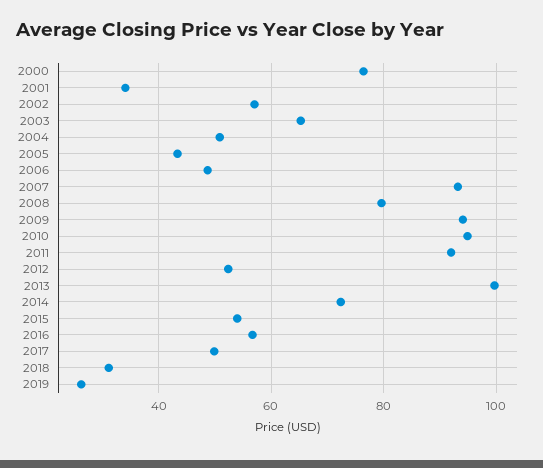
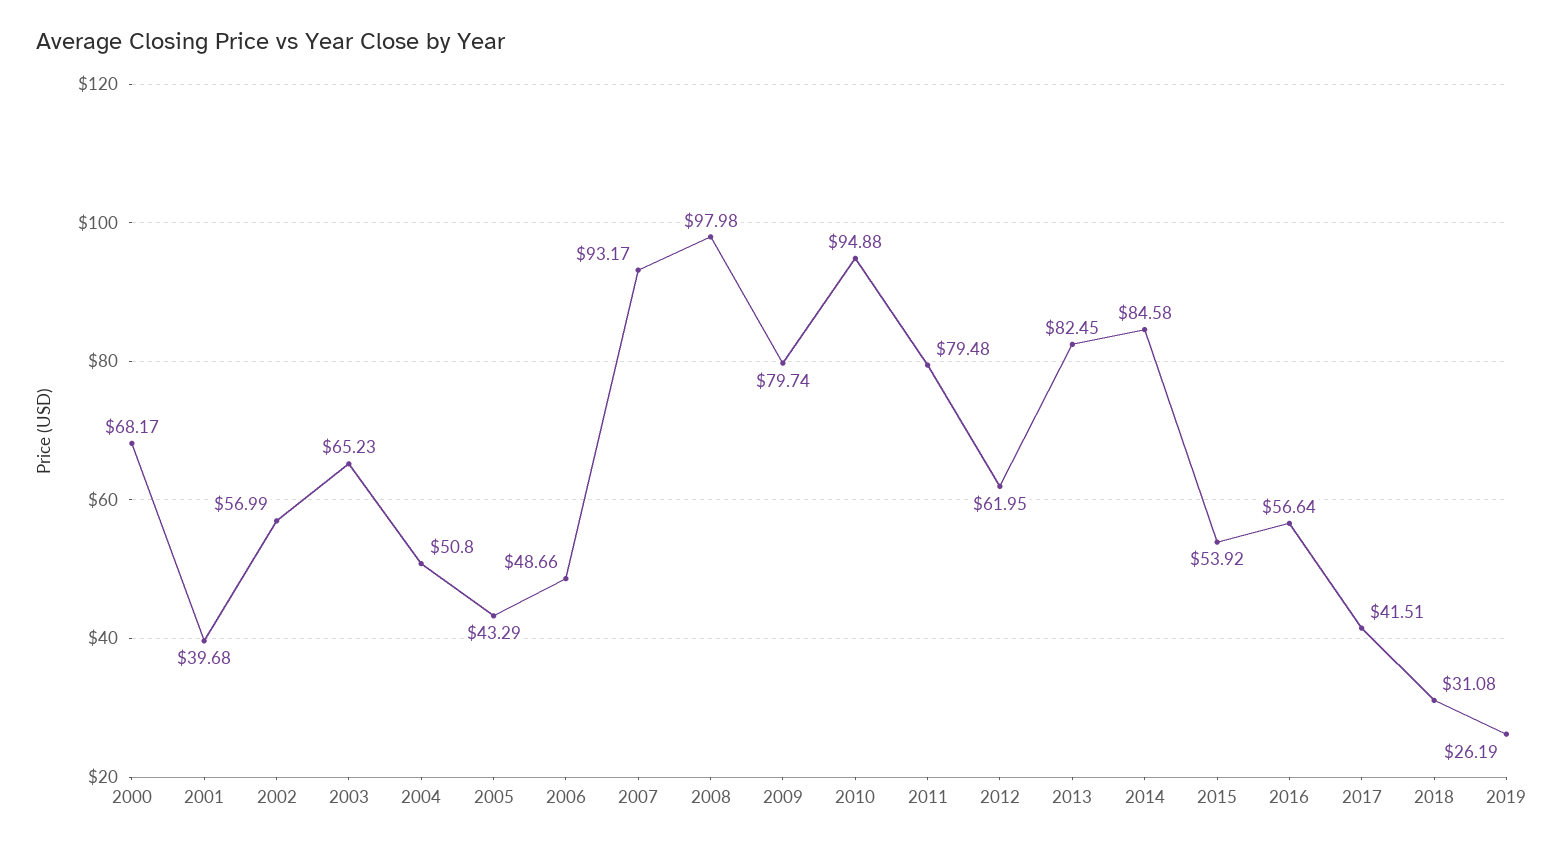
2000: 76 -> 68.17
2001: 34 -> 39.68
2008: 80 -> 97.98
2009: 94 -> 79.74
2011: 92 -> 79.48
2012: 52 -> 61.95
2013: 100 -> 82.45
2014: 72 -> 84.58
2017: 50 -> 41.51

